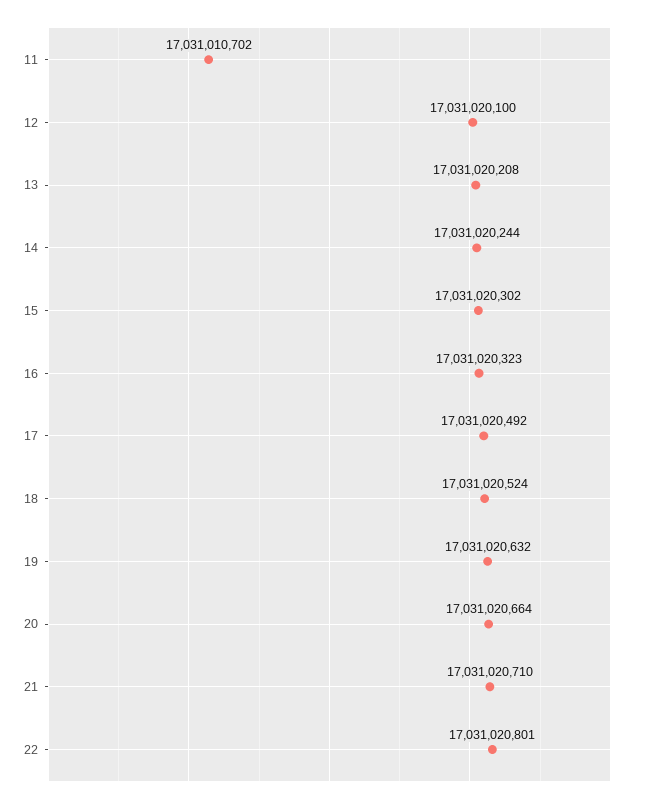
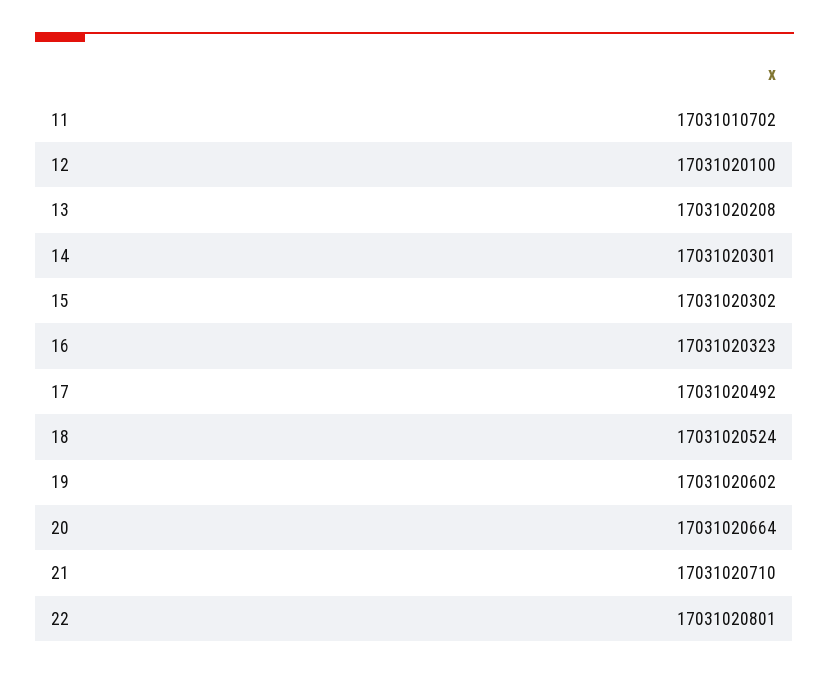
14: 17031020244 -> 17031020301
19: 17031020632 -> 17031020602

